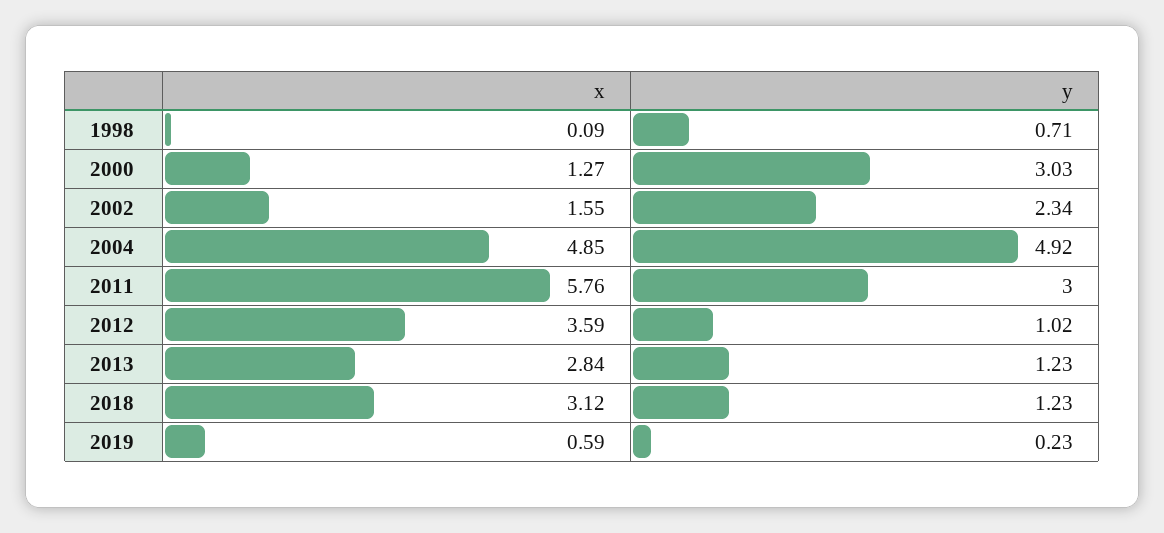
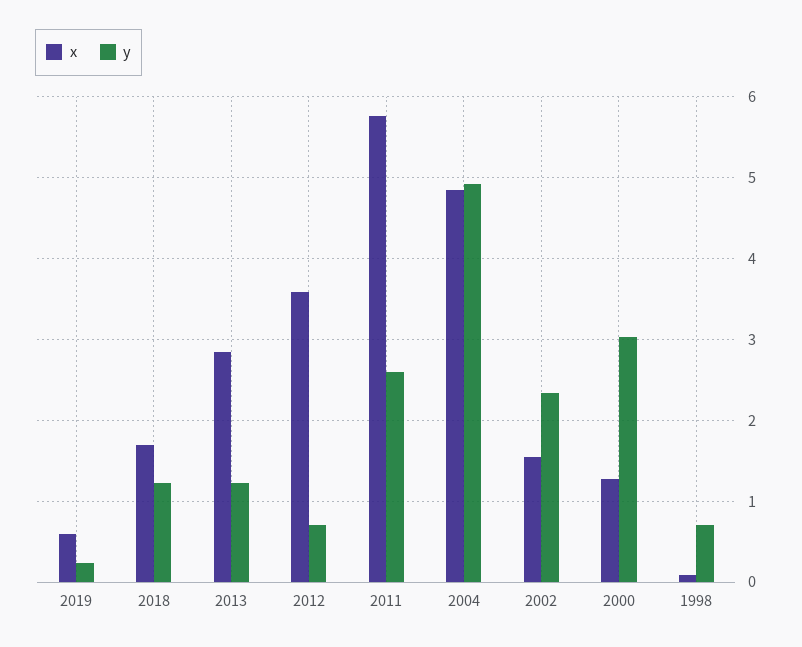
y, 2011: 3 -> 2.6
y, 2012: 1.02 -> 0.7
x, 2018: 3.12 -> 1.7

